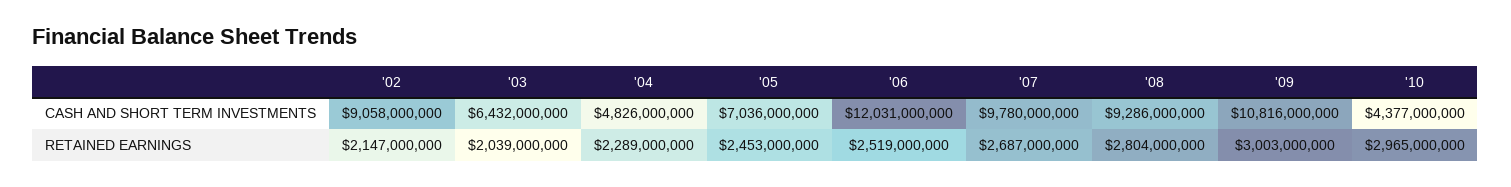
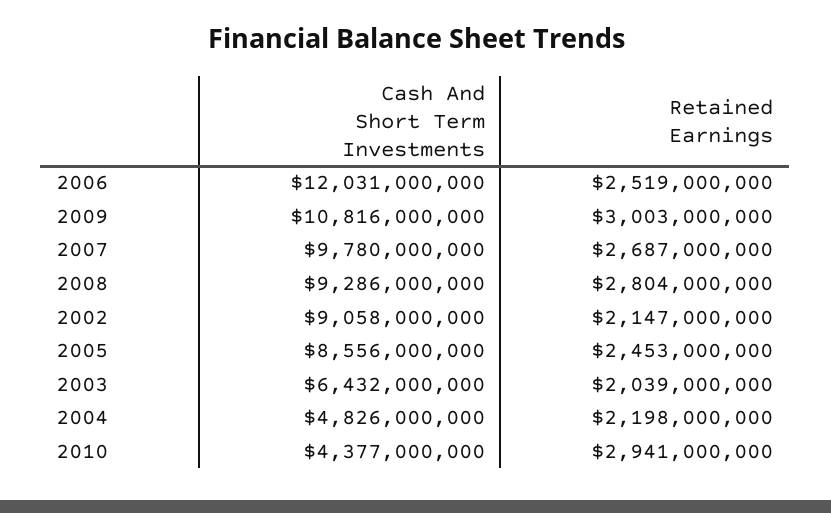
'05, CASH AND SHORT TERM INVESTMENTS: 7036000000 -> 8556000000
'04, RETAINED EARNINGS: 2289000000 -> 2198000000
'10, RETAINED EARNINGS: 2965000000 -> 2941000000

